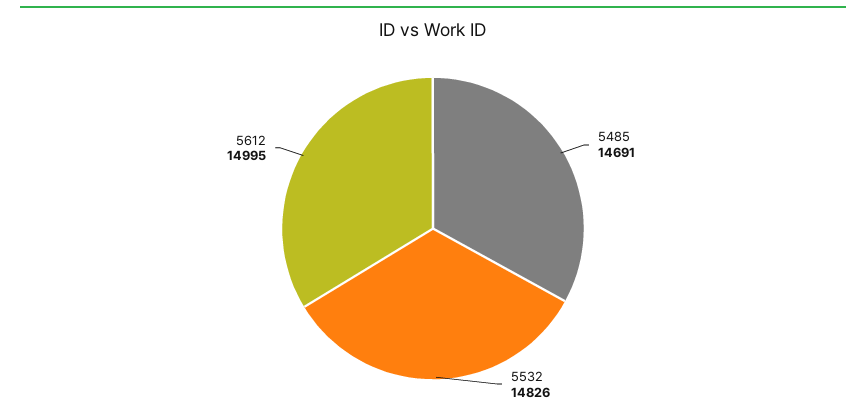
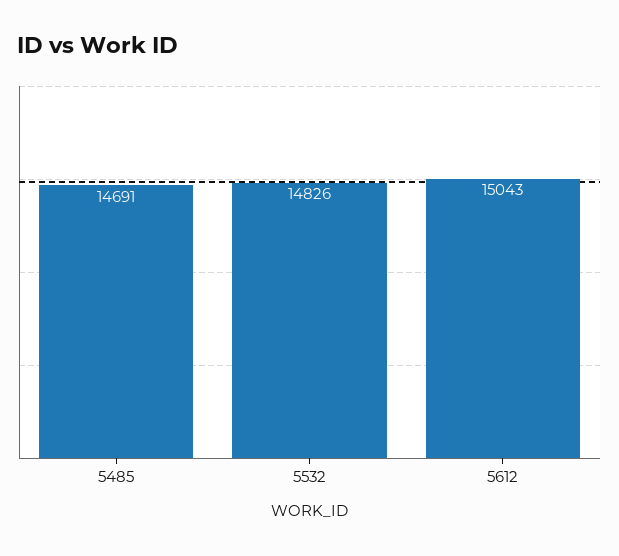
5612: 14995 -> 15043

